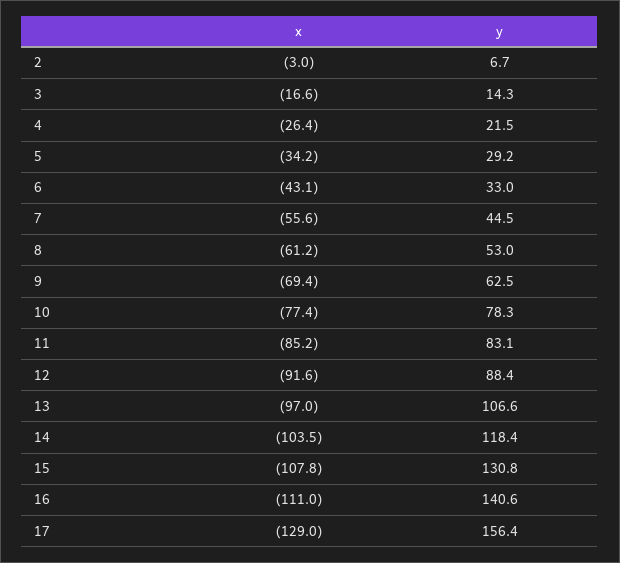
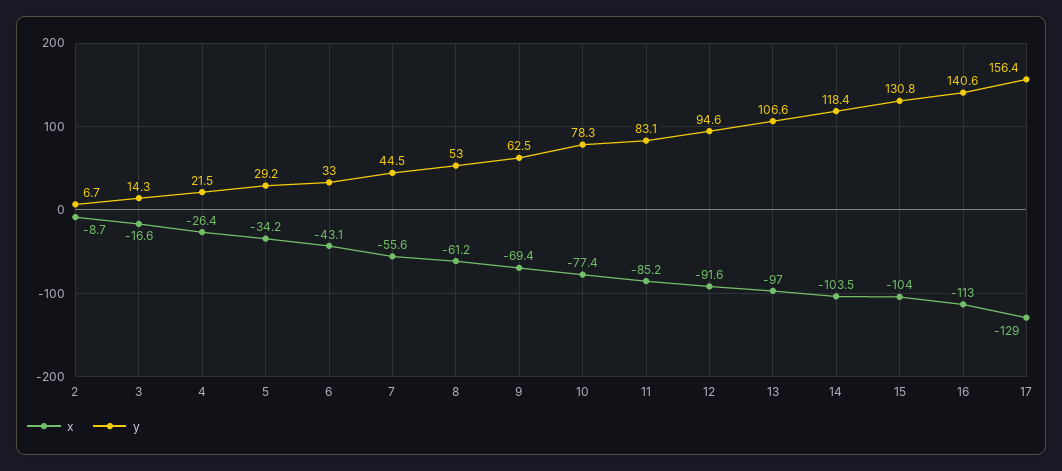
x, 2: -3 -> -8.7
y, 12: 88.4 -> 94.6
x, 15: -107.8 -> -104
x, 16: -111 -> -113

